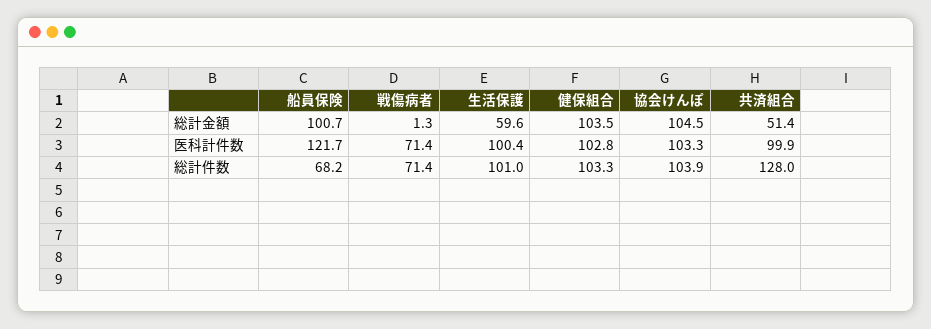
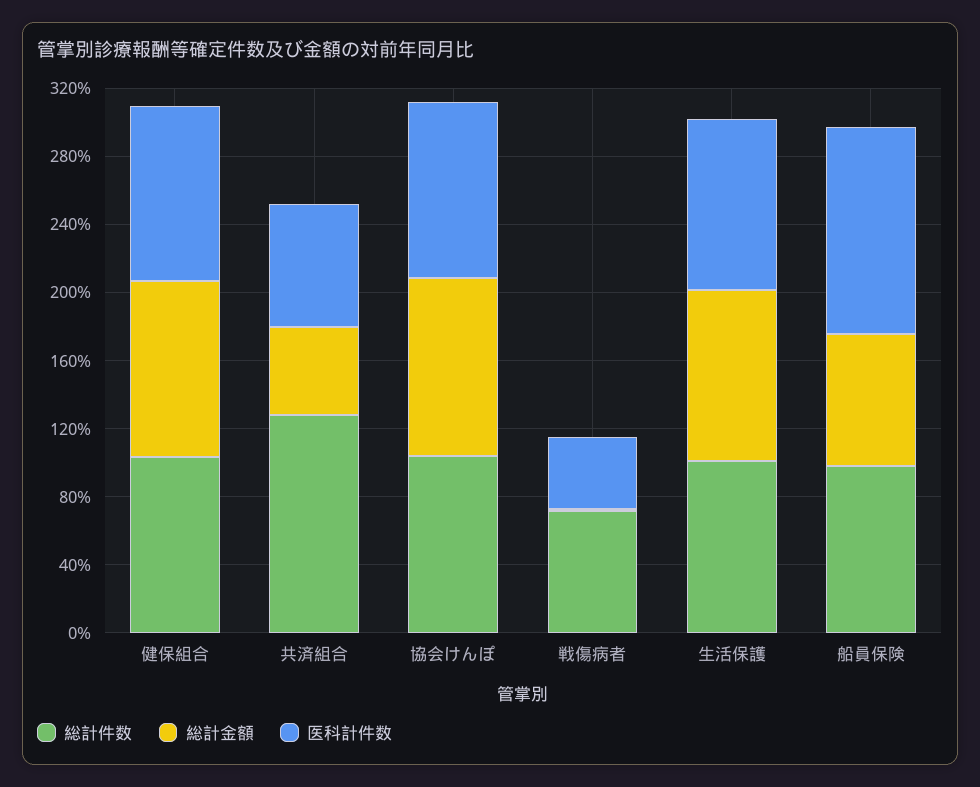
総計金額, 船員保険: 100.7 -> 80
総計金額, 生活保護: 59.6 -> 100
医科計件数, 戦傷病者: 71.4 -> 40
医科計件数, 共済組合: 99.9 -> 70
総計件数, 船員保険: 68.2 -> 100

